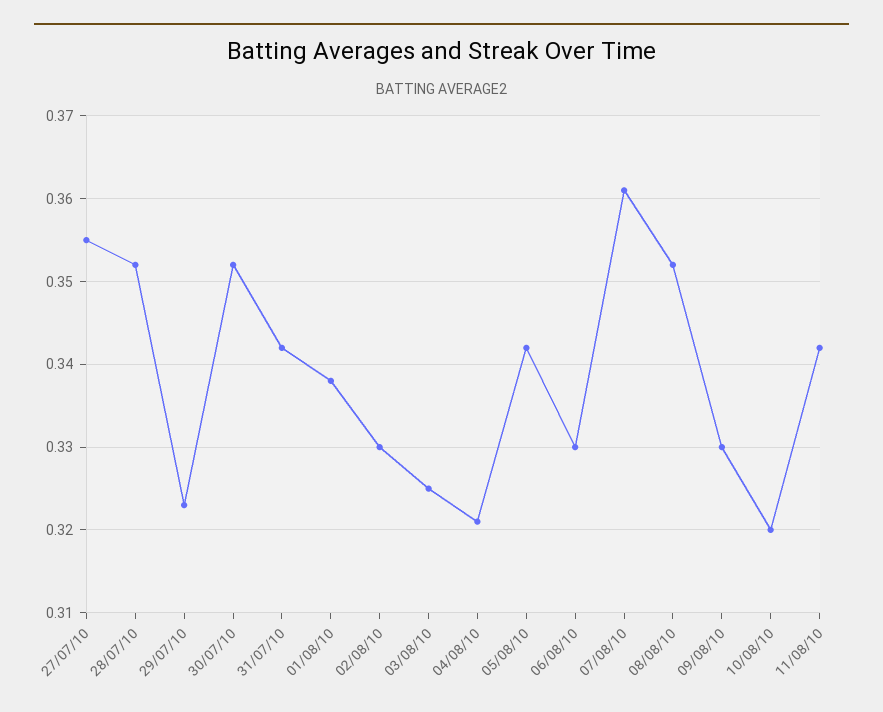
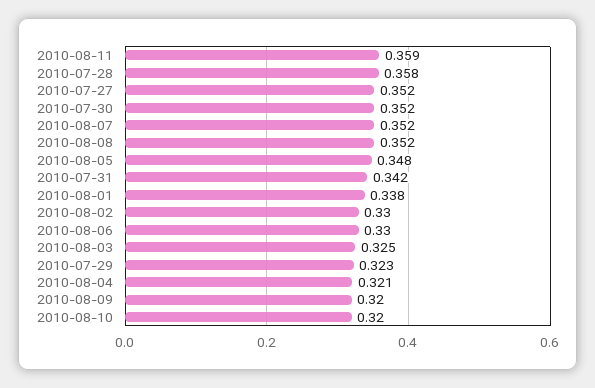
27/07/10: 0.355 -> 0.352
28/07/10: 0.352 -> 0.358
05/08/10: 0.342 -> 0.348
07/08/10: 0.361 -> 0.352
09/08/10: 0.33 -> 0.32
11/08/10: 0.342 -> 0.359

